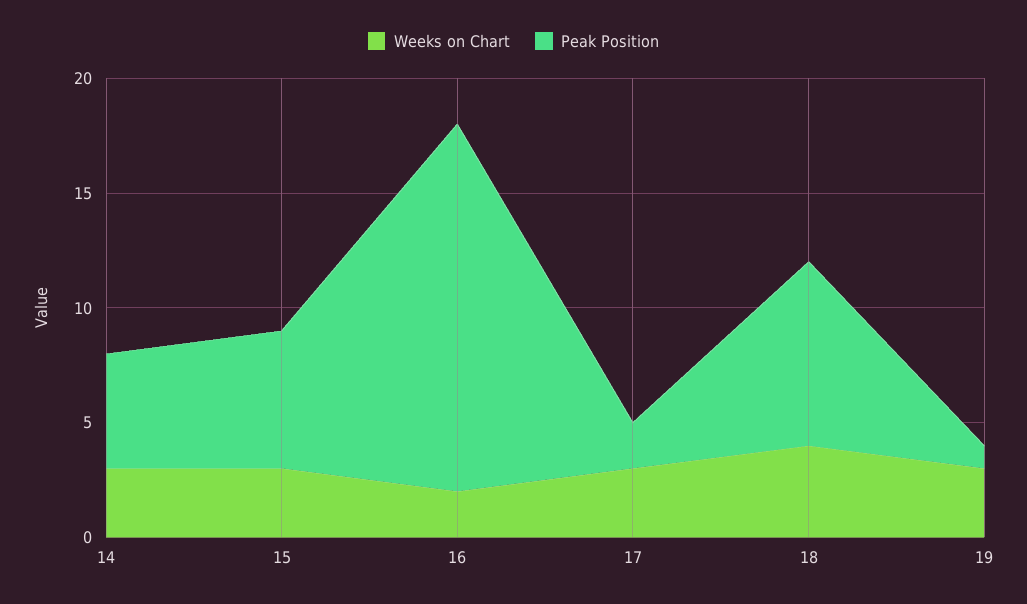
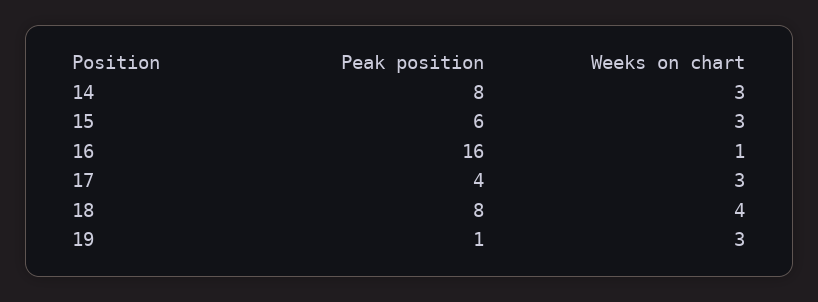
Peak Position, 14: 5 -> 8
Weeks on Chart, 16: 2 -> 1
Peak Position, 17: 2 -> 4

